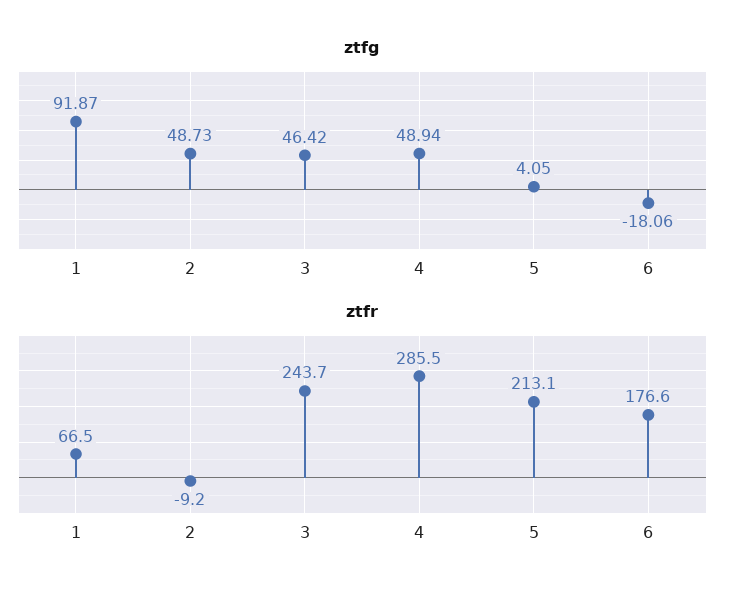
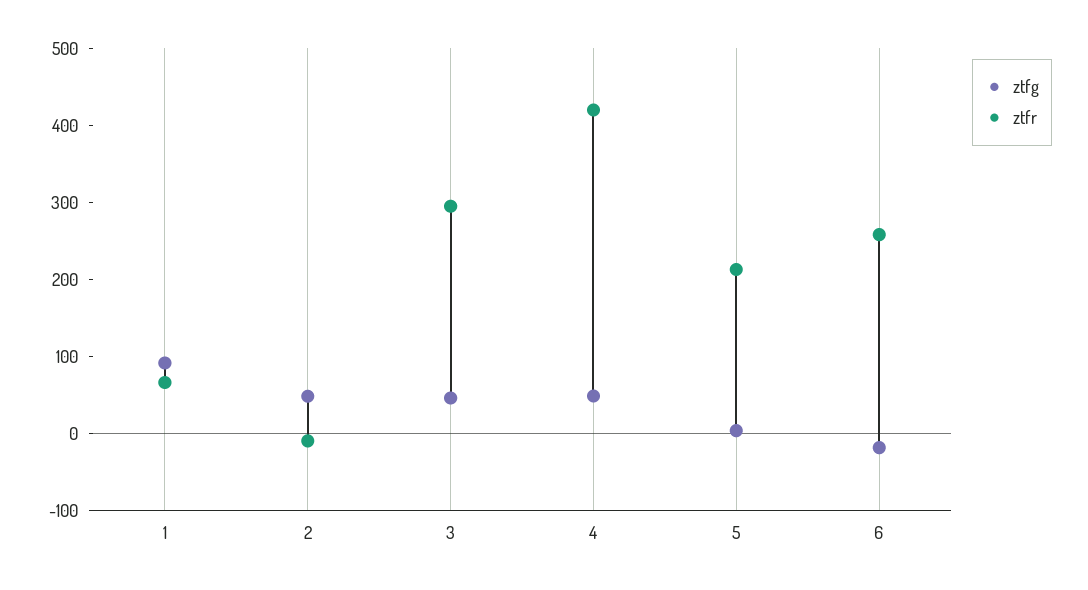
ztfr, 3: 243.7 -> 300
ztfr, 4: 285.5 -> 420
ztfr, 6: 176.6 -> 260

